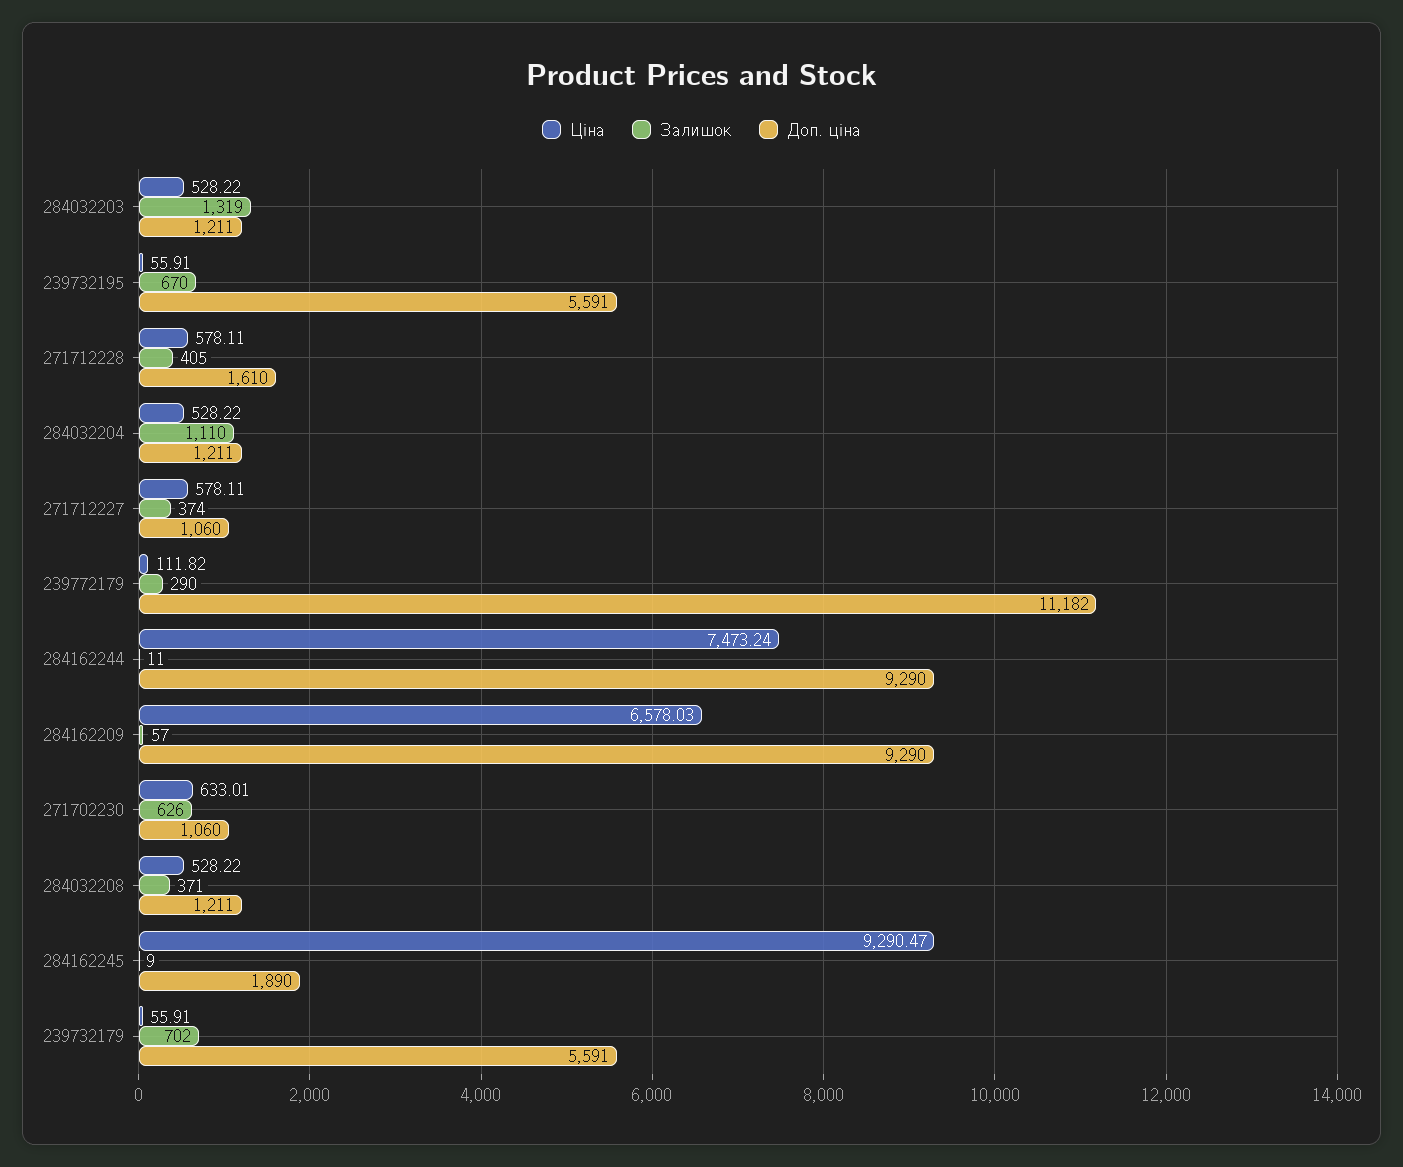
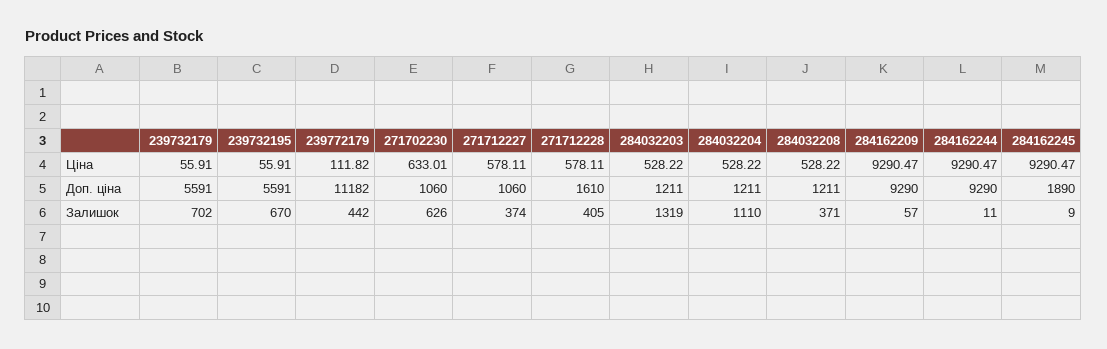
Залишок, 239772179: 290 -> 442
Ціна, 284162244: 7473.24 -> 9290.47
Ціна, 284162209: 6578.03 -> 9290.47

